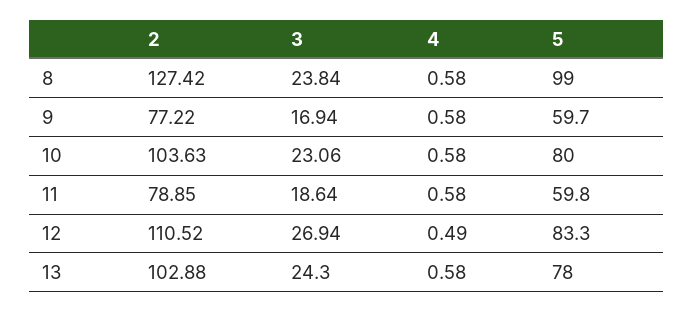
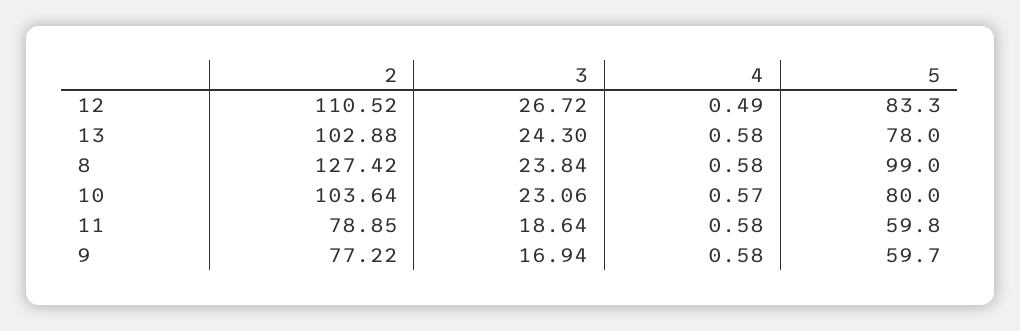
2, 10: 103.63 -> 103.64
4, 10: 0.58 -> 0.57
3, 12: 26.94 -> 26.72

